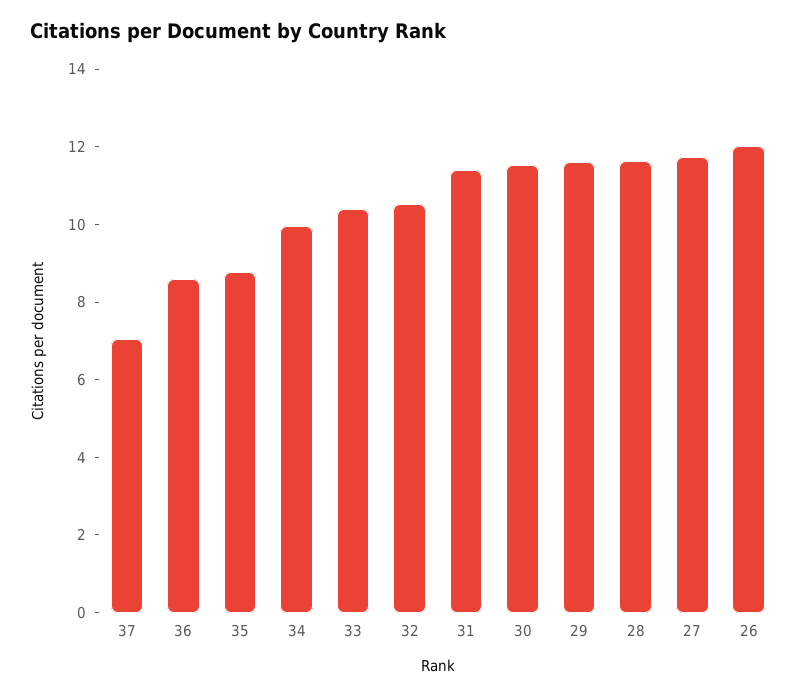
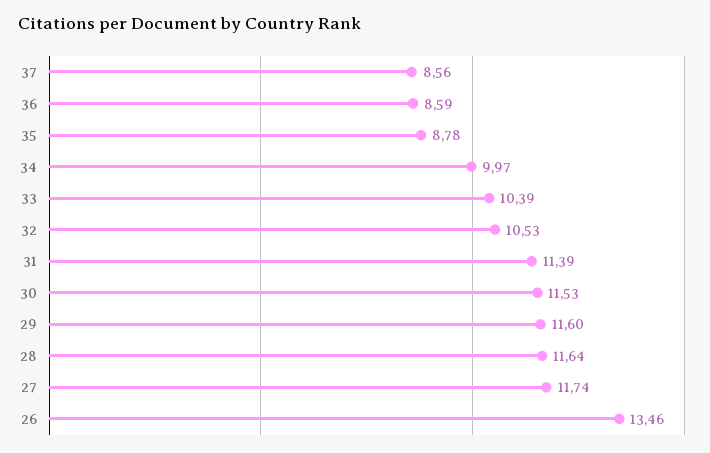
37: 7 -> 8.56
26: 12 -> 13.46

